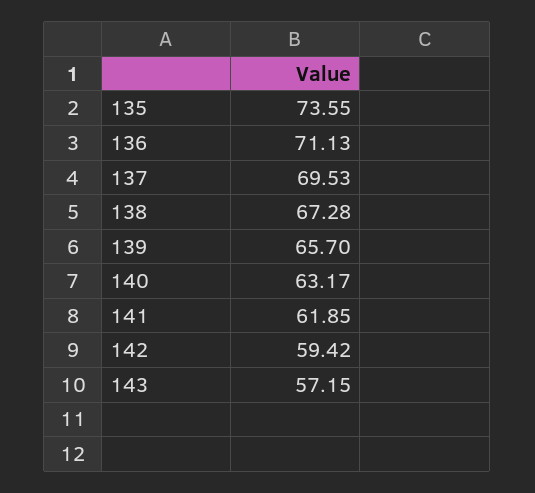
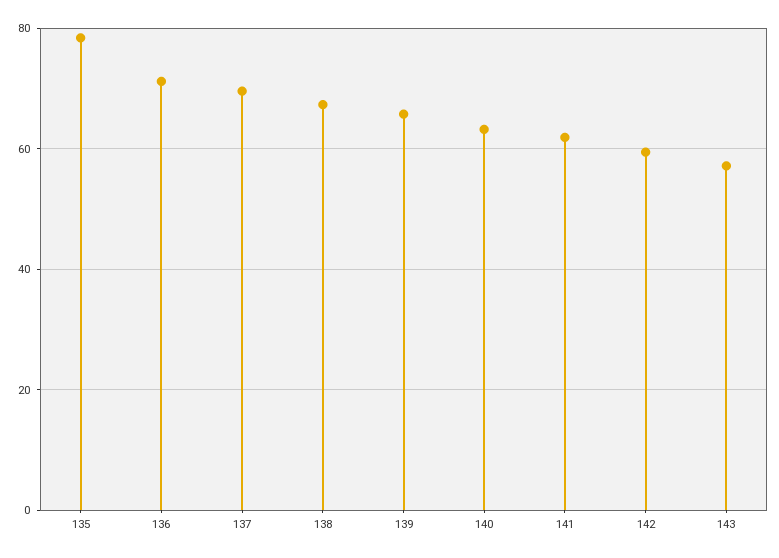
135: 73.55 -> 78

